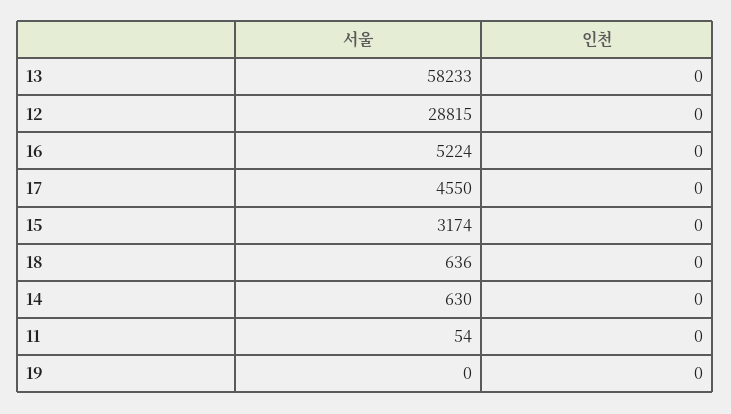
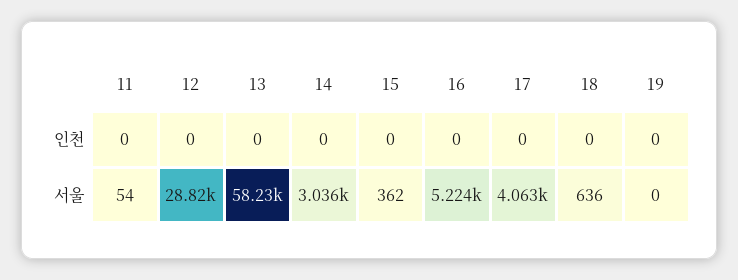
서울, 17: 4550 -> 4063
서울, 15: 3174 -> 362
서울, 14: 630 -> 3036

